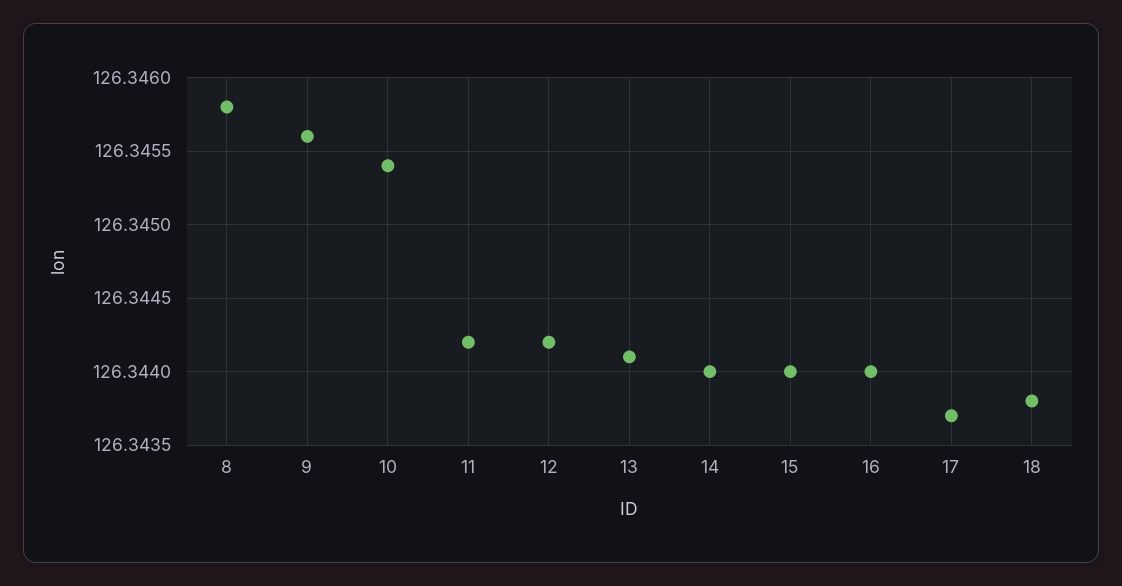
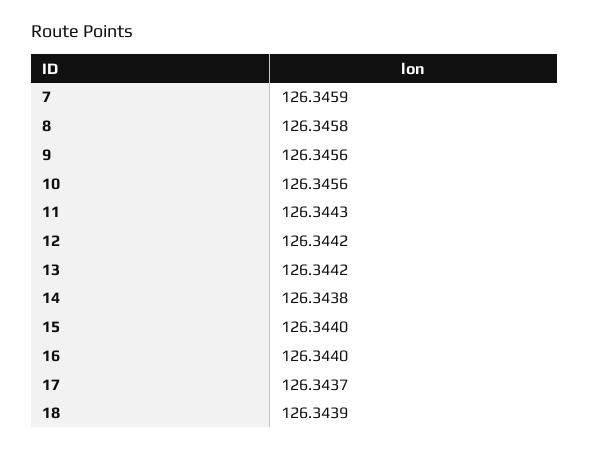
10: 126.3454 -> 126.3456
11: 126.3442 -> 126.3443
13: 126.3441 -> 126.3442
14: 126.344 -> 126.3438
18: 126.3438 -> 126.3439
7: none -> 126.3459

